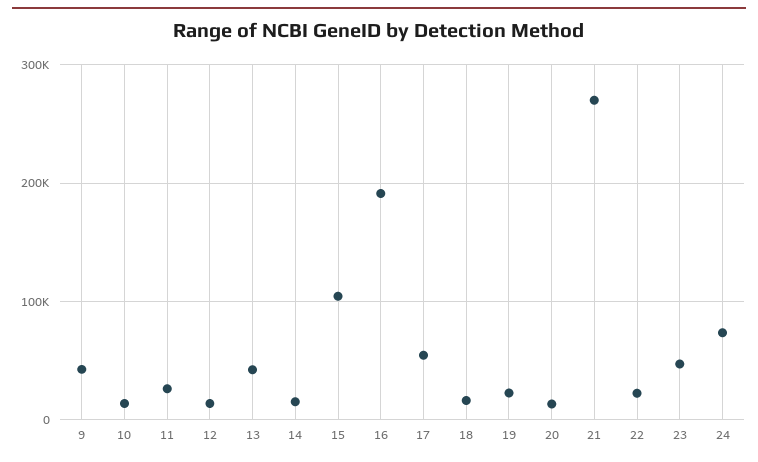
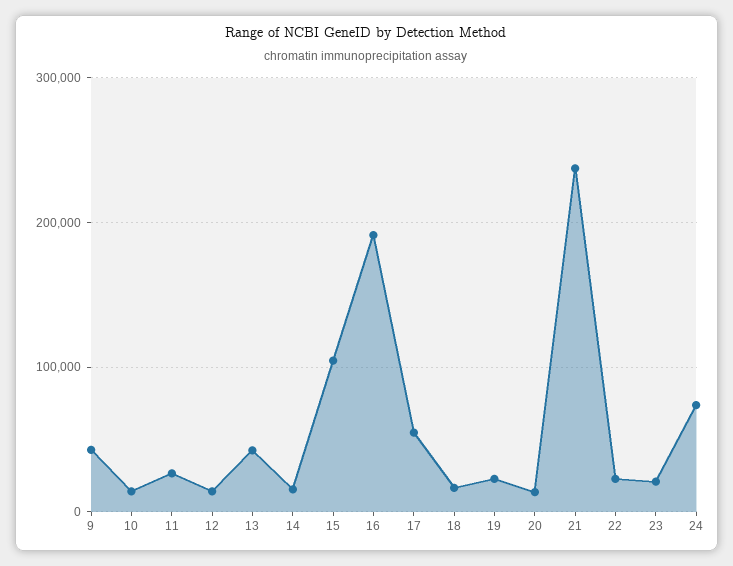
21: 270000 -> 240000
23: 50000 -> 20000

